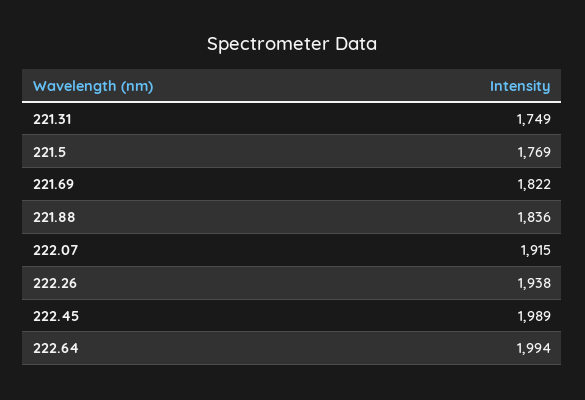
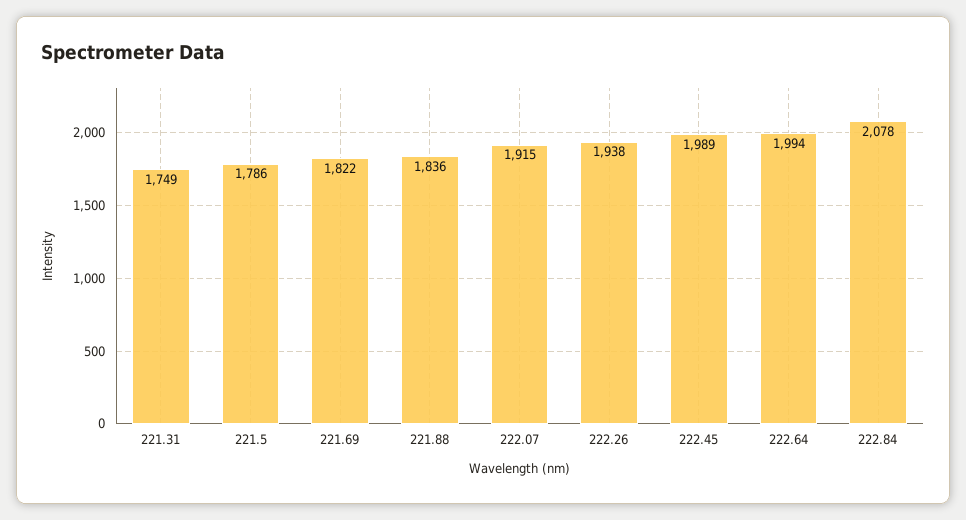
221.5: 1769 -> 1786
222.84: none -> 2078

